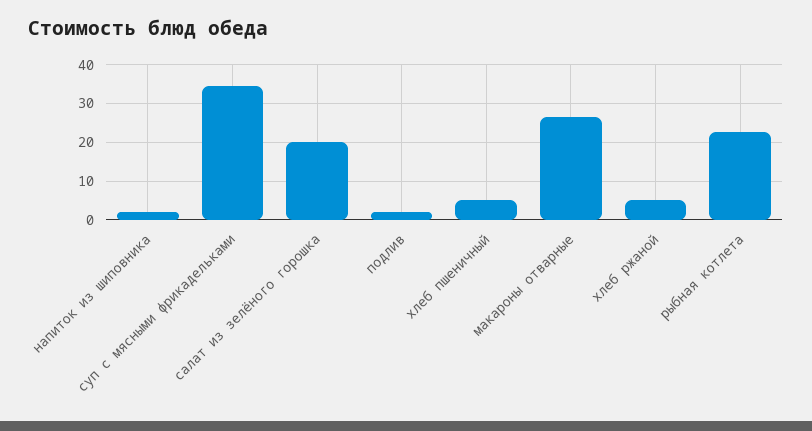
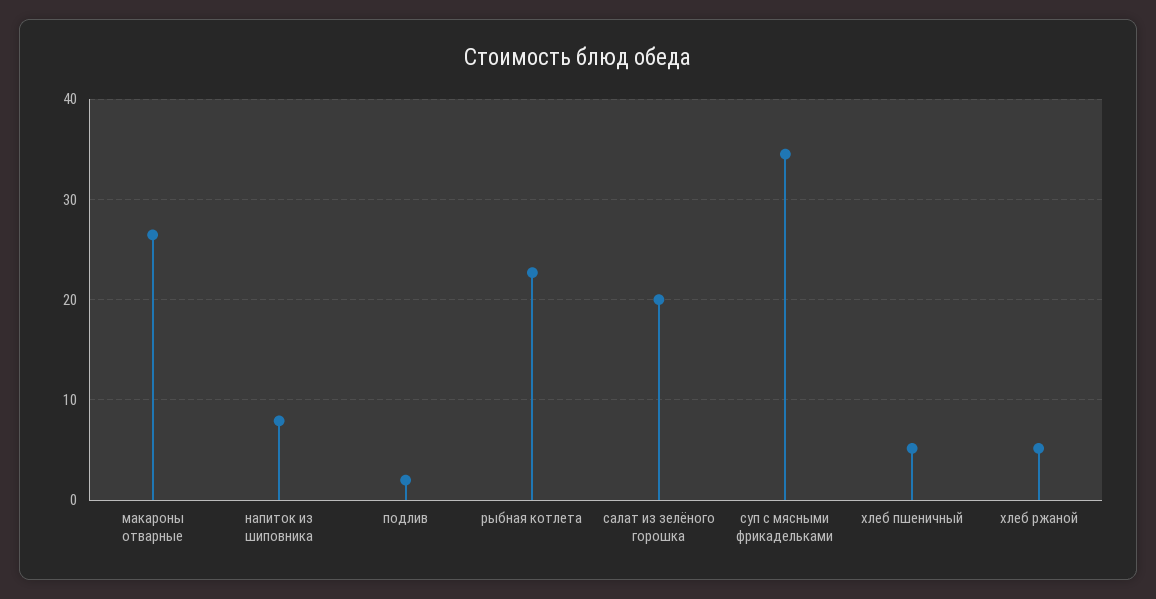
напиток из шиповника: 2 -> 8

